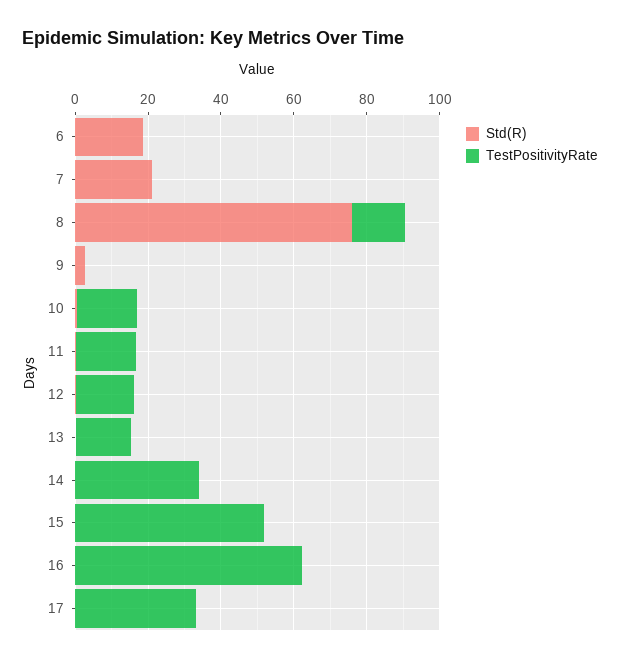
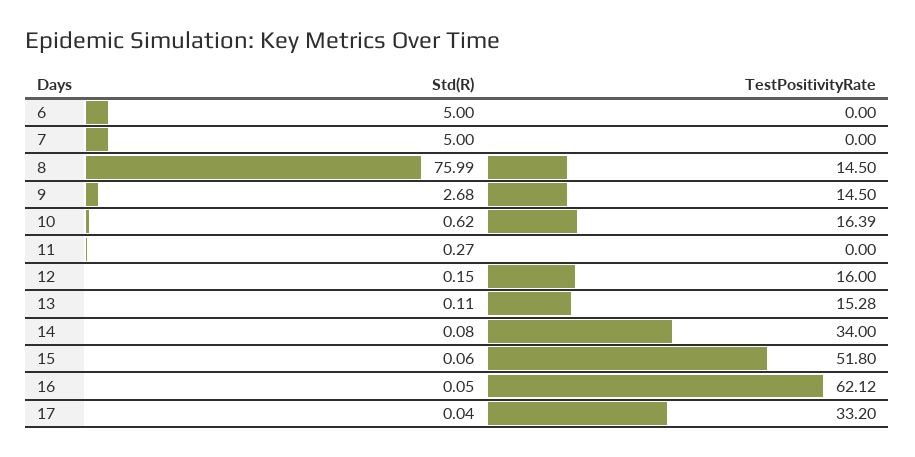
Std(R), 6: 20 -> 5
Std(R), 7: 20 -> 5
TestPositivityRate, 9: 0 -> 14.5
TestPositivityRate, 11: 15 -> 0

